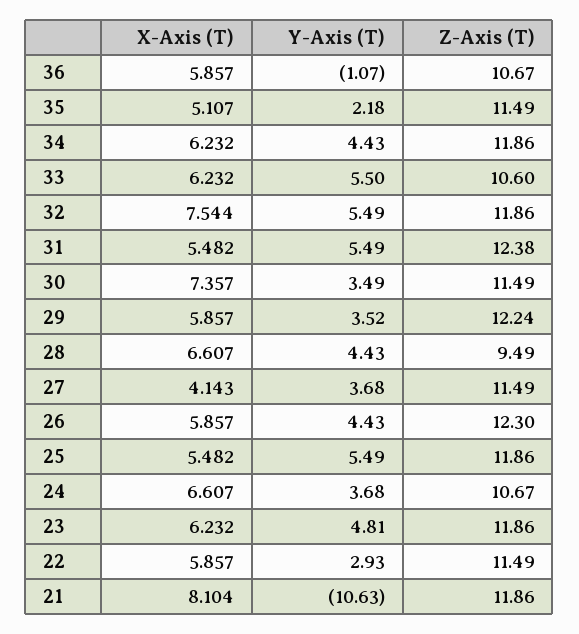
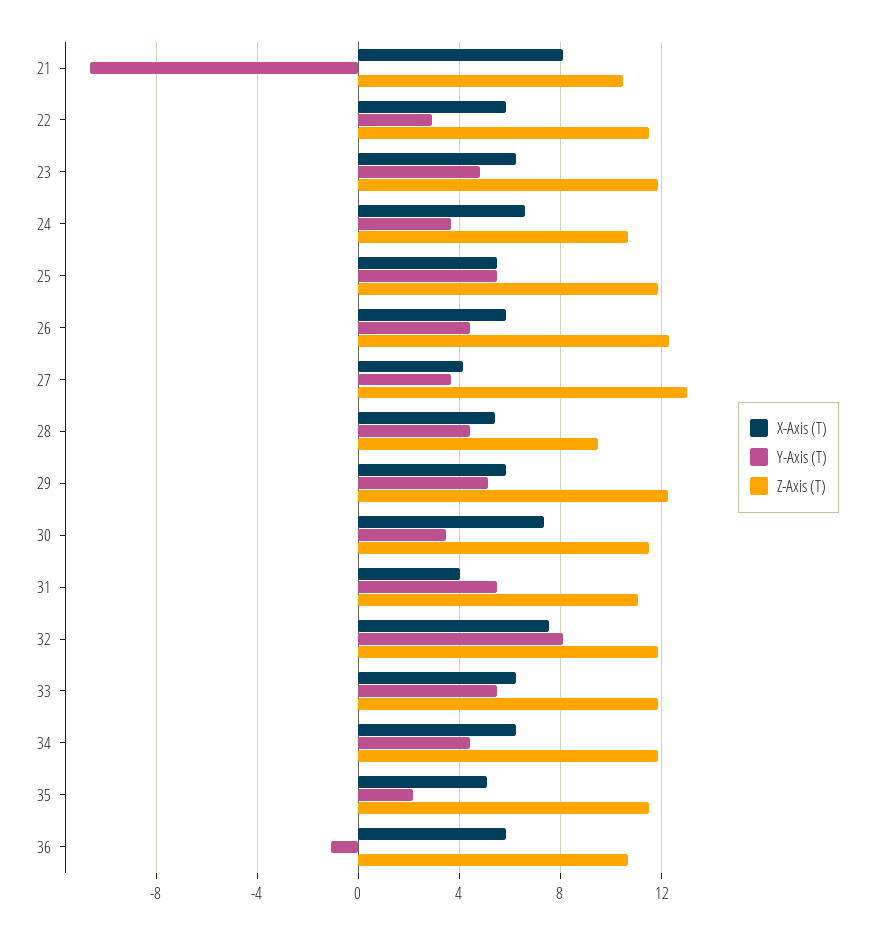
Z-Axis (T), 33: 10.6 -> 12
Y-Axis (T), 32: 5.49 -> 8
X-Axis (T), 31: 5.482 -> 4
Z-Axis (T), 31: 12.38 -> 11
Y-Axis (T), 29: 3.52 -> 5
X-Axis (T), 28: 6.607 -> 5.5
Z-Axis (T), 27: 11.49 -> 13
Z-Axis (T), 21: 11.86 -> 10.5

